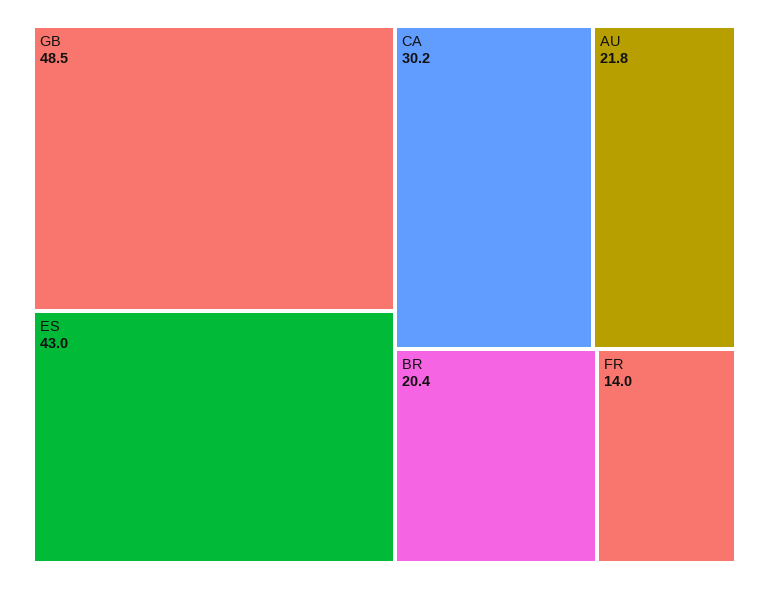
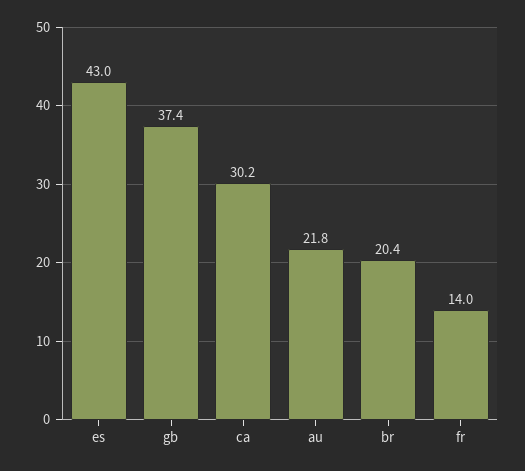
GB: 48.5 -> 37.4

